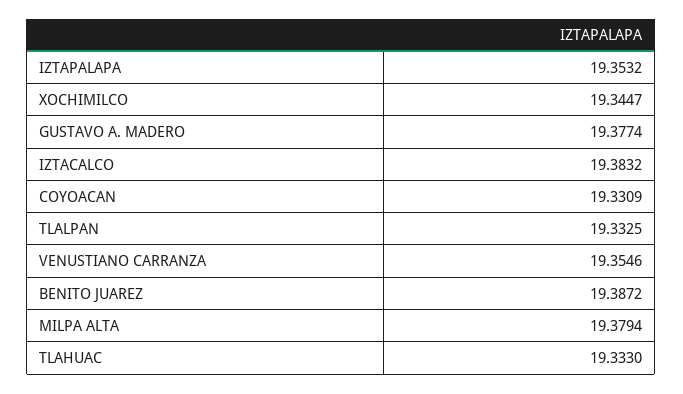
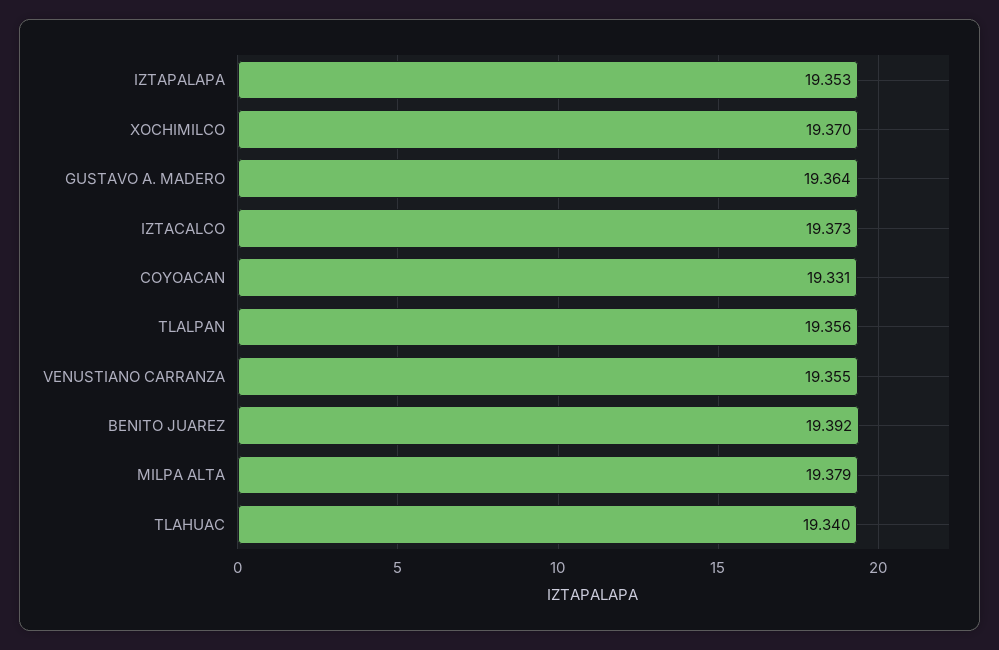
XOCHIMILCO: 19.3447 -> 19.37
GUSTAVO A. MADERO: 19.3774 -> 19.364
IZTACALCO: 19.3832 -> 19.373
TLALPAN: 19.3325 -> 19.356
BENITO JUAREZ: 19.3872 -> 19.392
TLAHUAC: 19.333 -> 19.34

